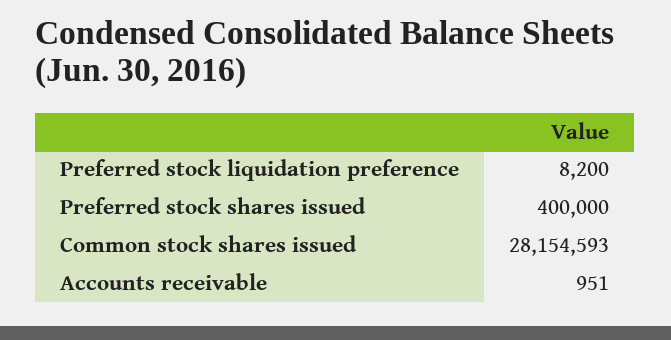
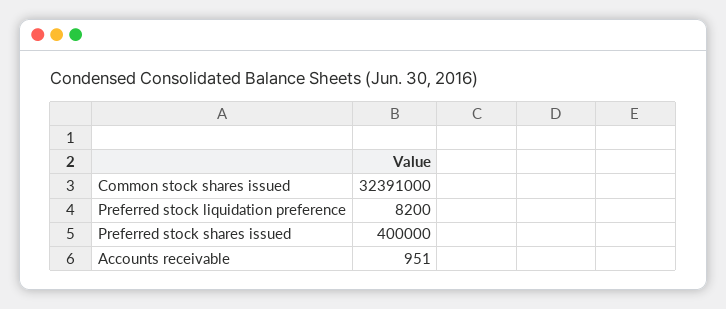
Common stock shares issued: 28154593 -> 32391000

